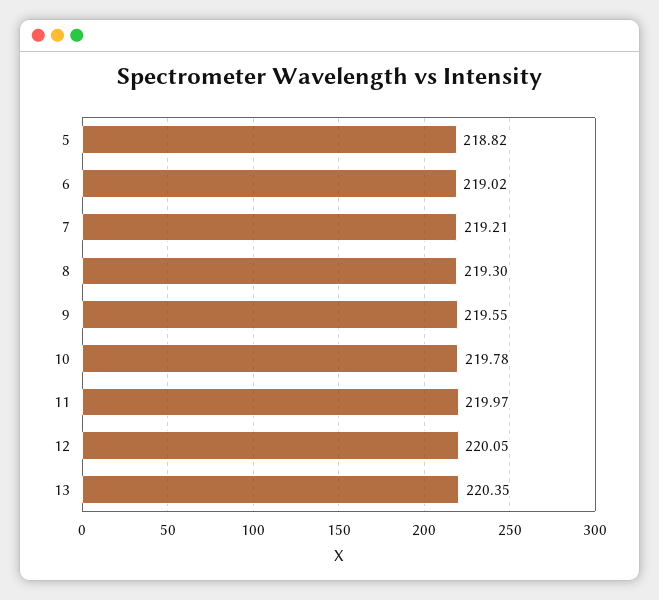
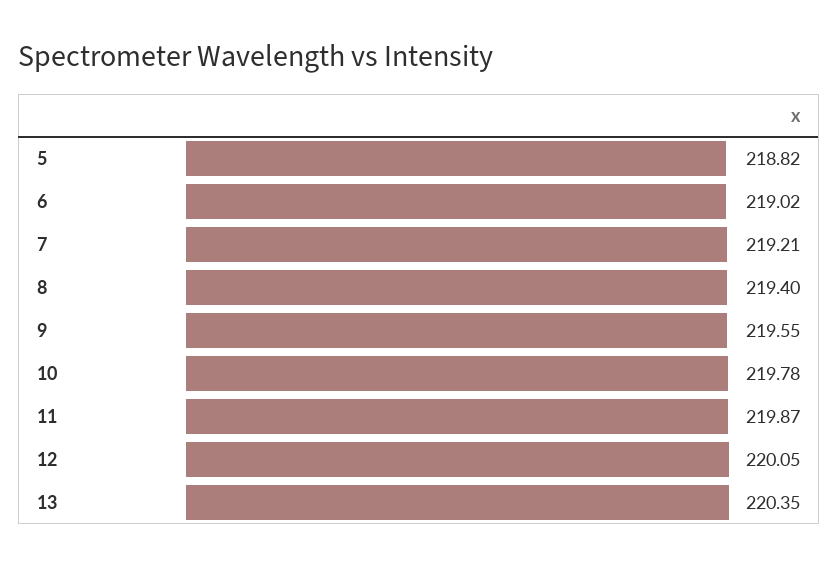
8: 219.3 -> 219.4
11: 219.97 -> 219.87

